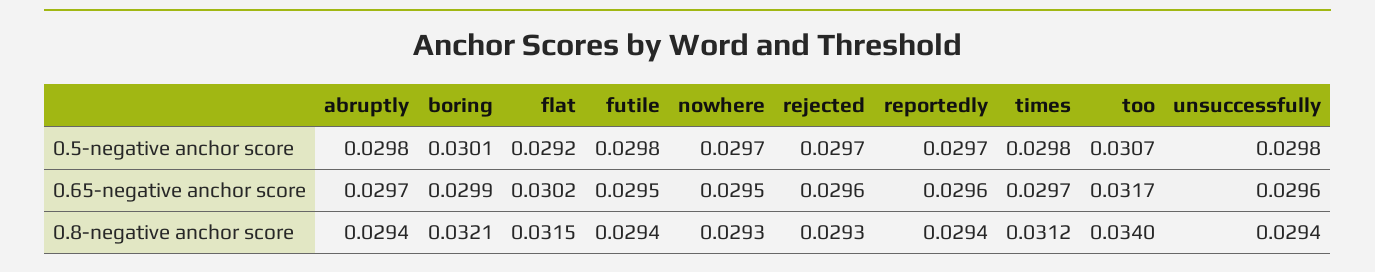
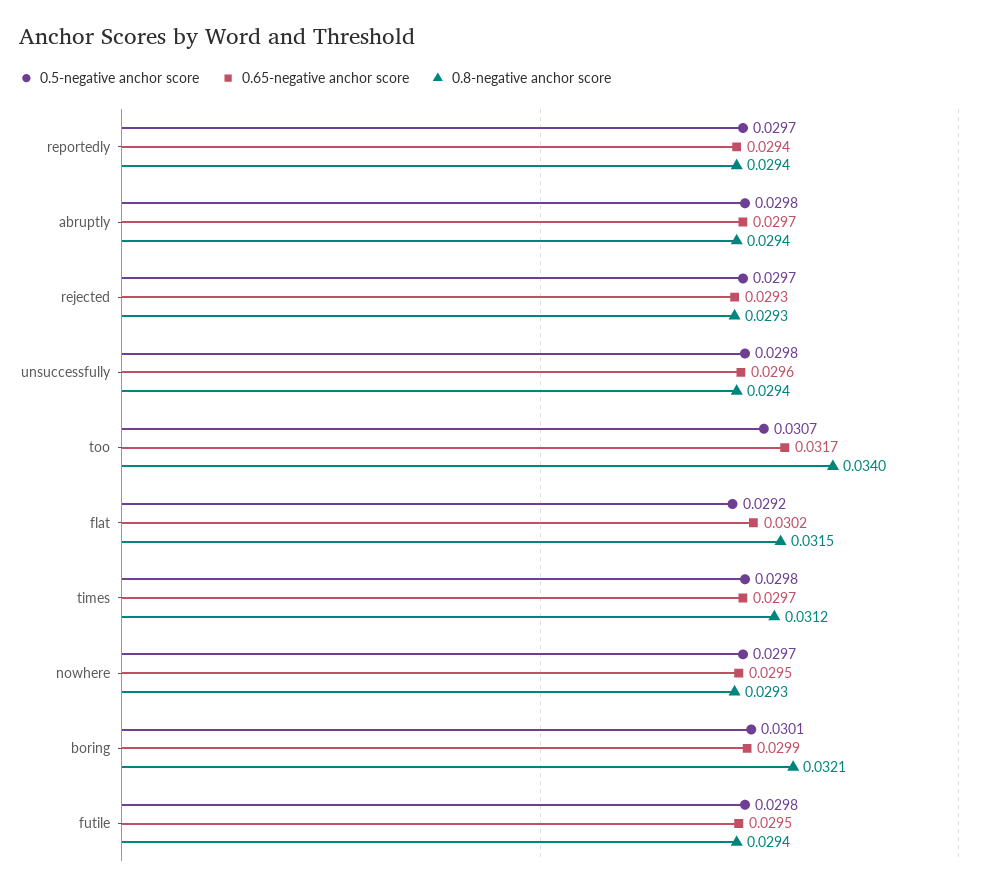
0.65-negative anchor score, rejected: 0.0296 -> 0.0293
0.65-negative anchor score, reportedly: 0.0296 -> 0.0294

